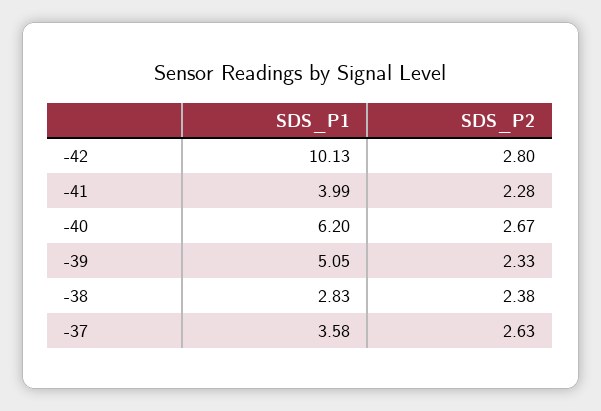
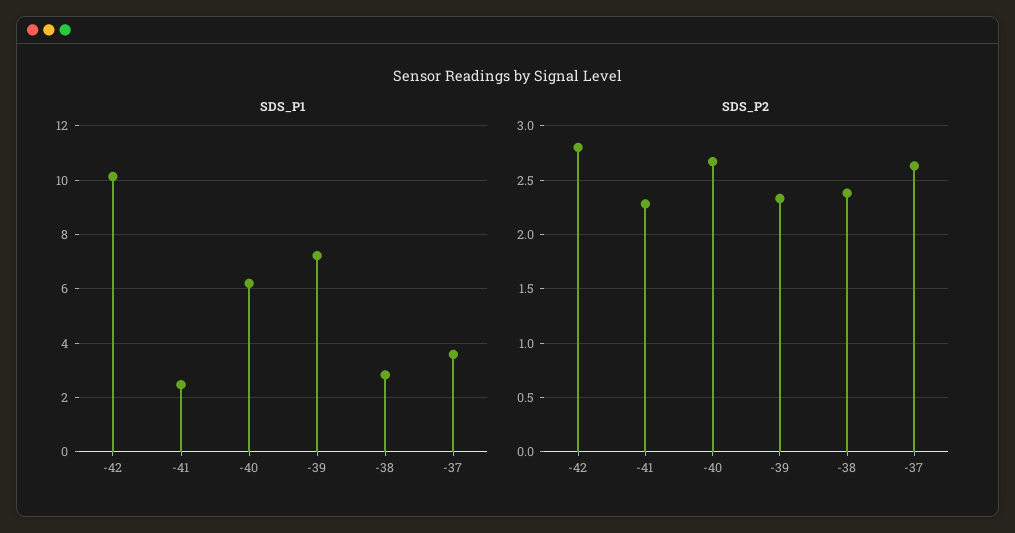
SDS_P1, -41: 3.99 -> 2.5
SDS_P1, -39: 5.05 -> 7.25

